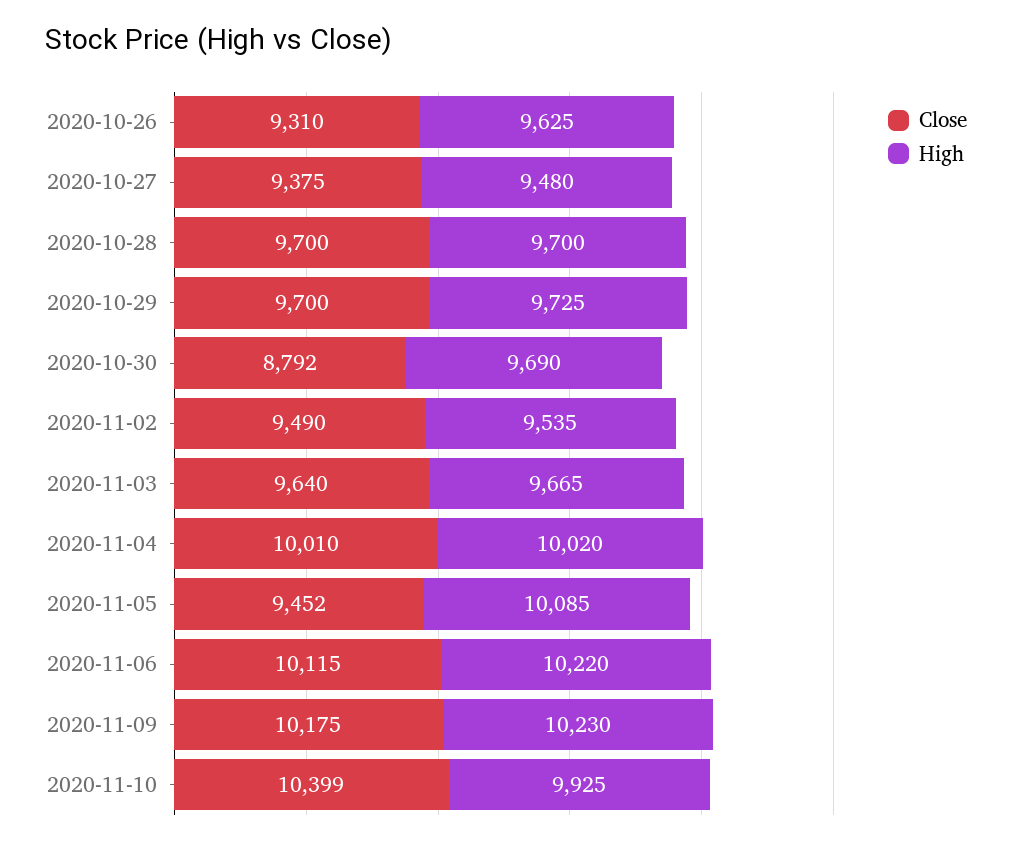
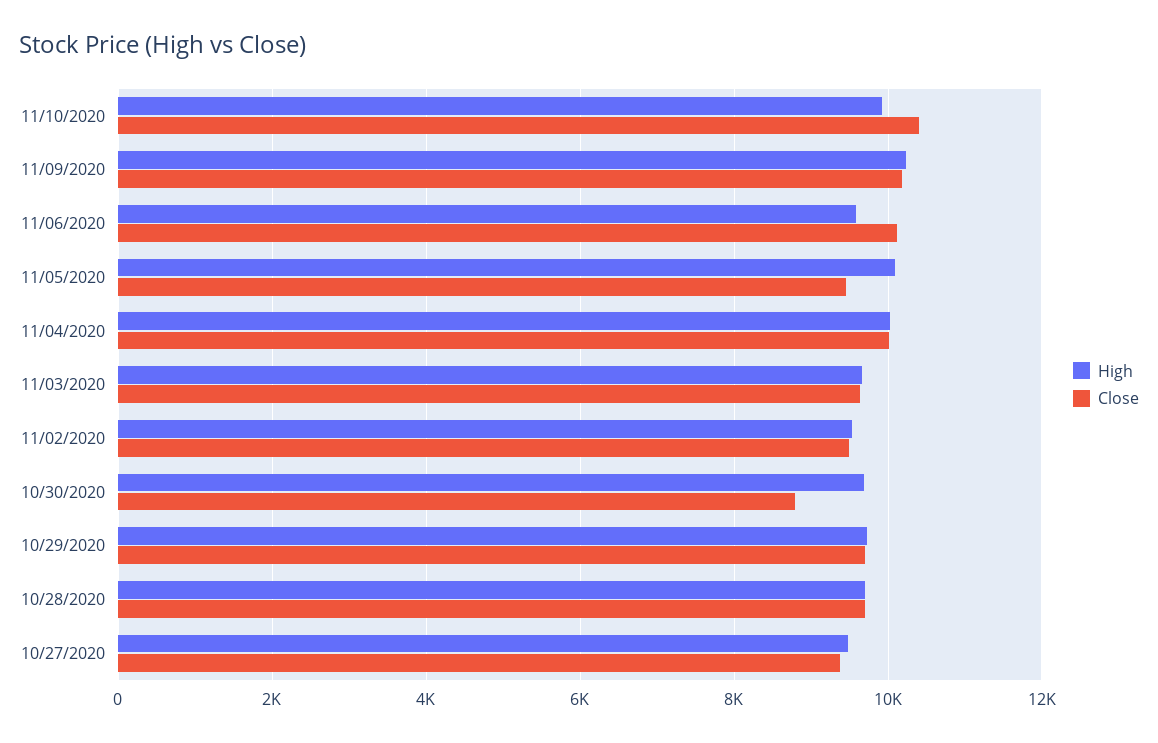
Close, 2020-10-26: 9310 -> none
High, 2020-10-26: 9625 -> none
High, 2020-11-06: 10220 -> 9600

